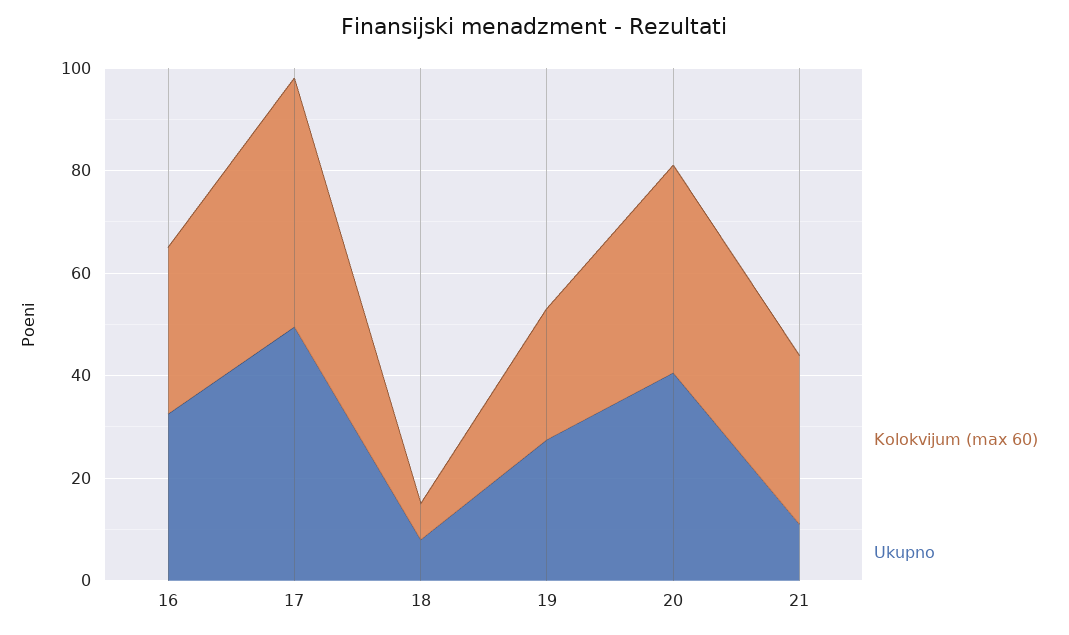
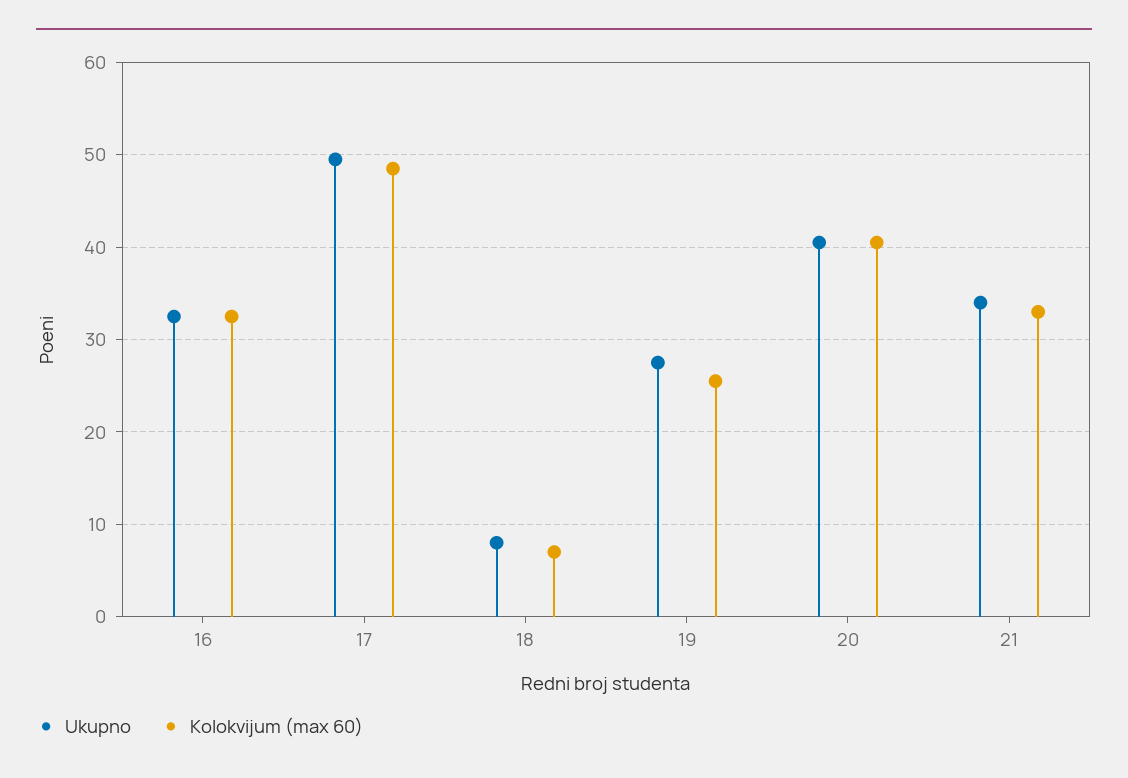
Ukupno, 21: 10 -> 34

